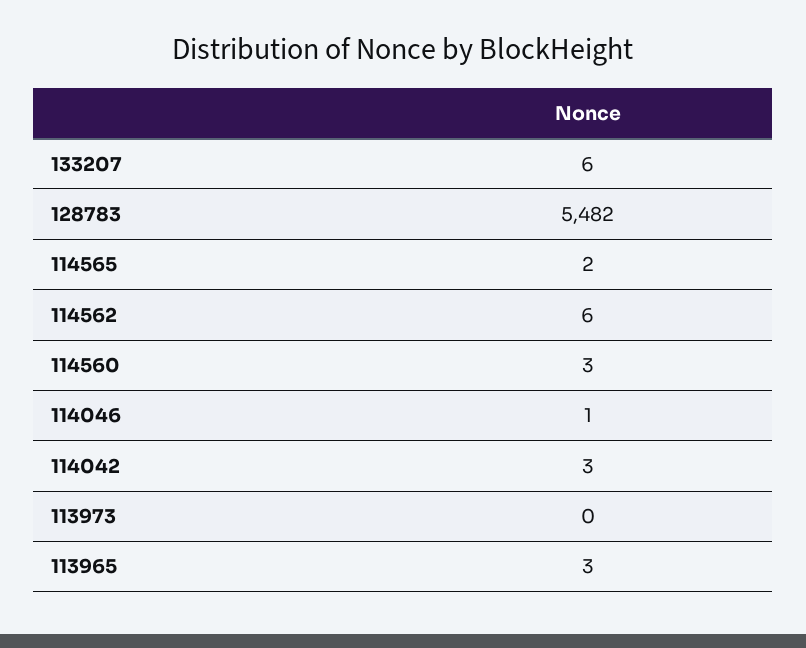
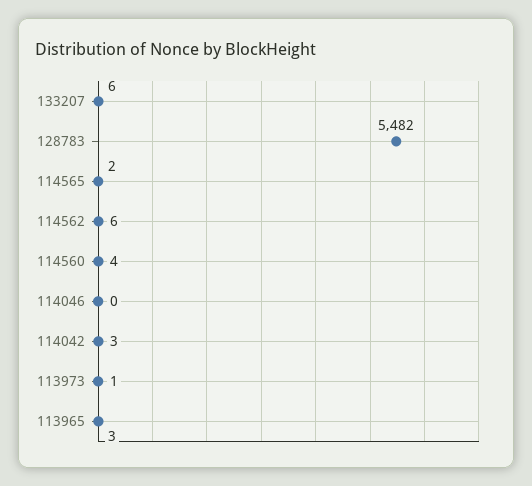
114560: 3 -> 4
114046: 1 -> 0
113973: 0 -> 1

